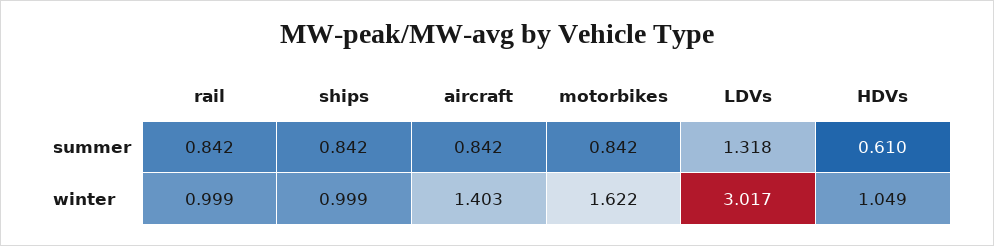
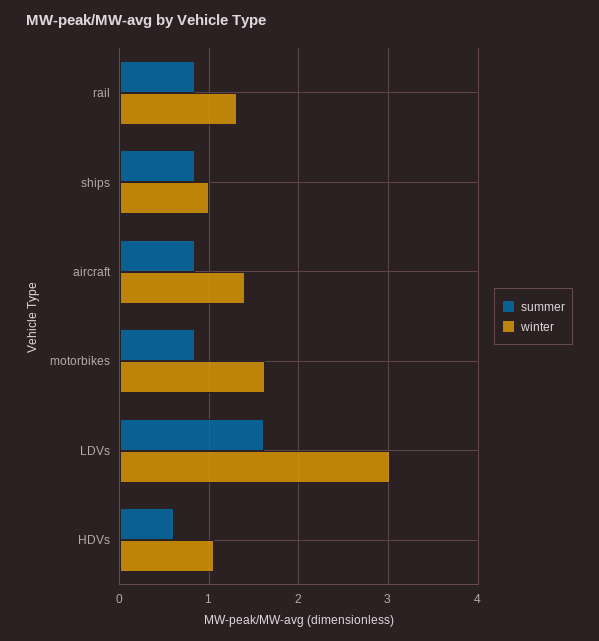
summer, LDVs: 1.318 -> 1.6
winter, rail: 0.999 -> 1.3

